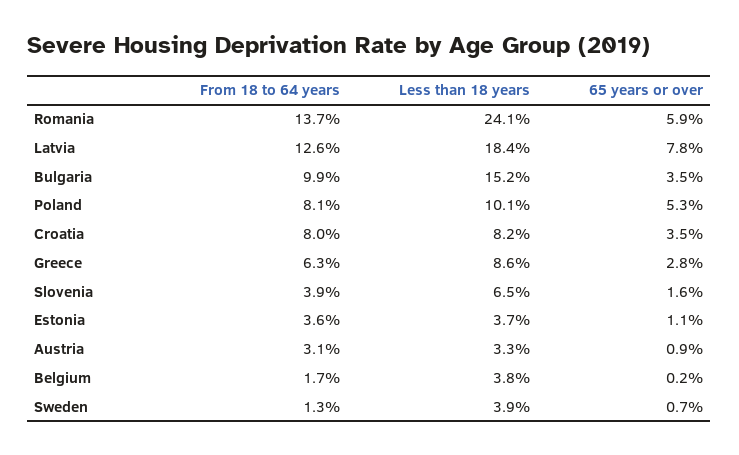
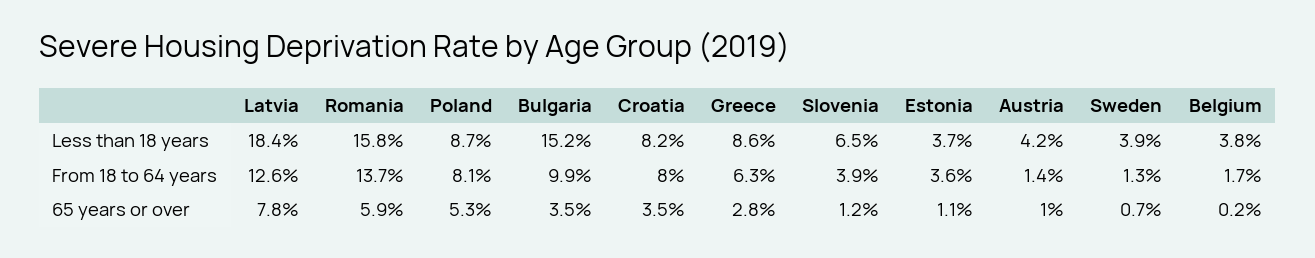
Less than 18 years, Romania: 24.1 -> 15.8
Less than 18 years, Poland: 10.1 -> 8.7
65 years or over, Slovenia: 1.6 -> 1.2
From 18 to 64 years, Austria: 3.1 -> 1.4
Less than 18 years, Austria: 3.3 -> 4.2
65 years or over, Austria: 0.9 -> 1

